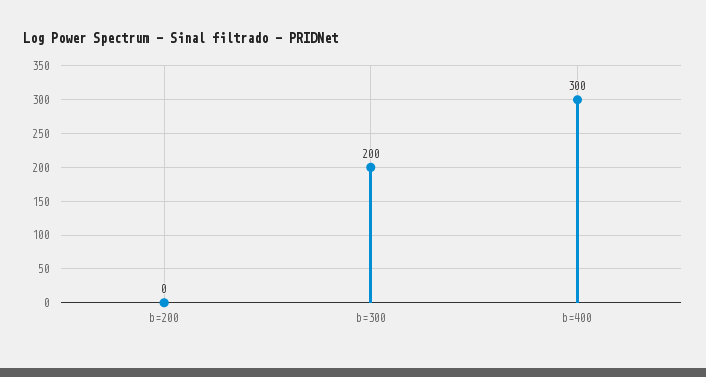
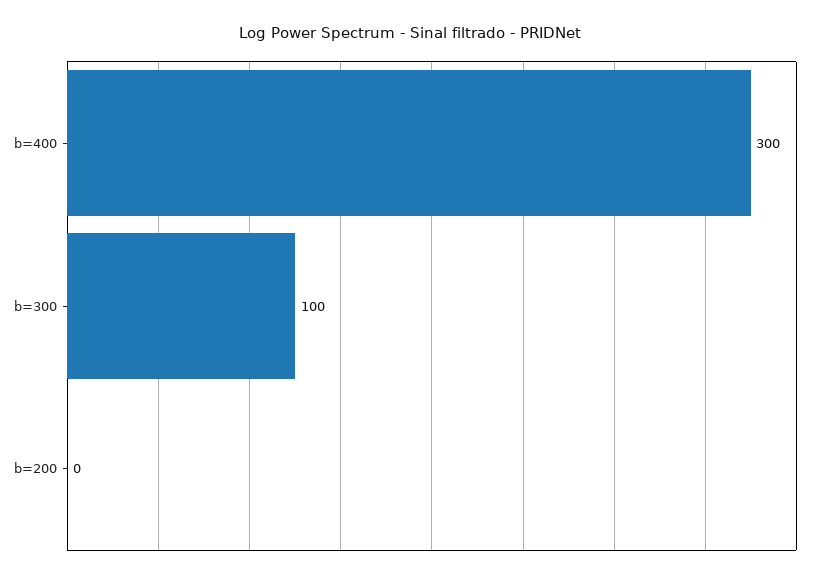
b=300: 200 -> 100

